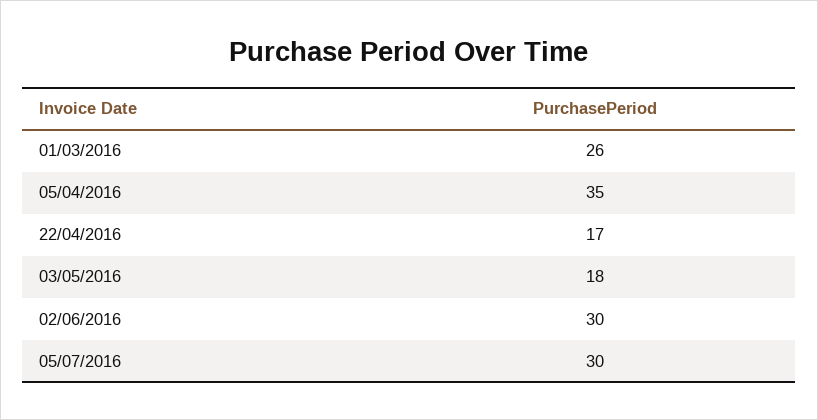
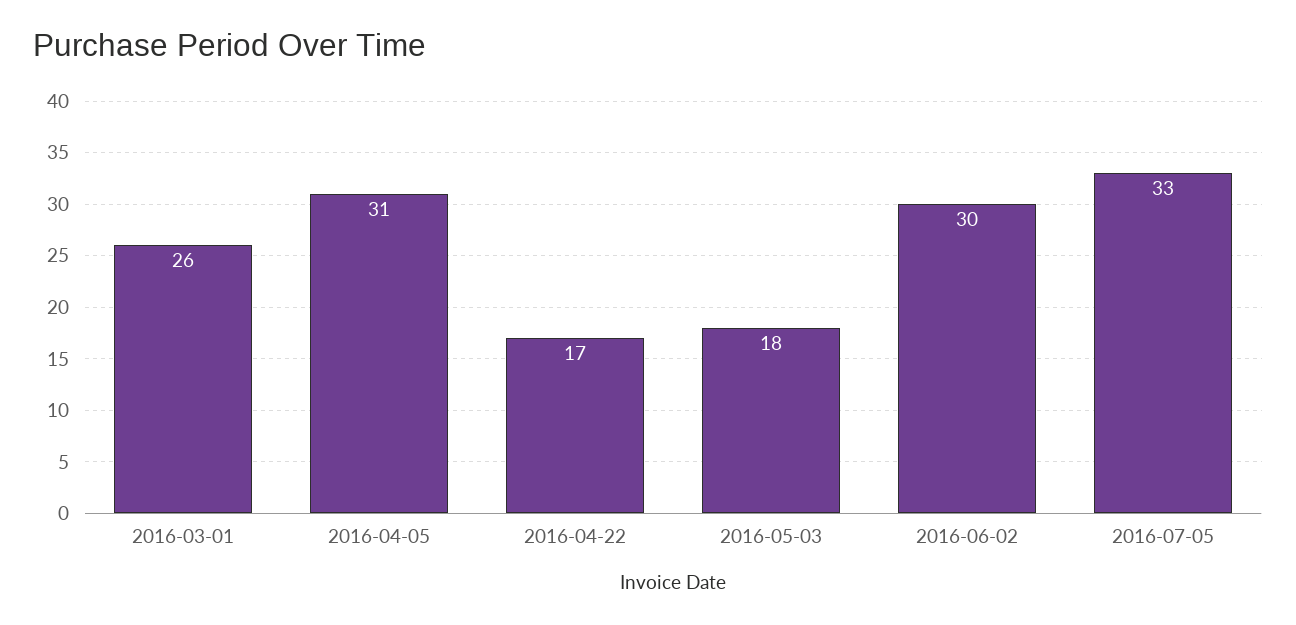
05/04/2016: 35 -> 31
05/07/2016: 30 -> 33

